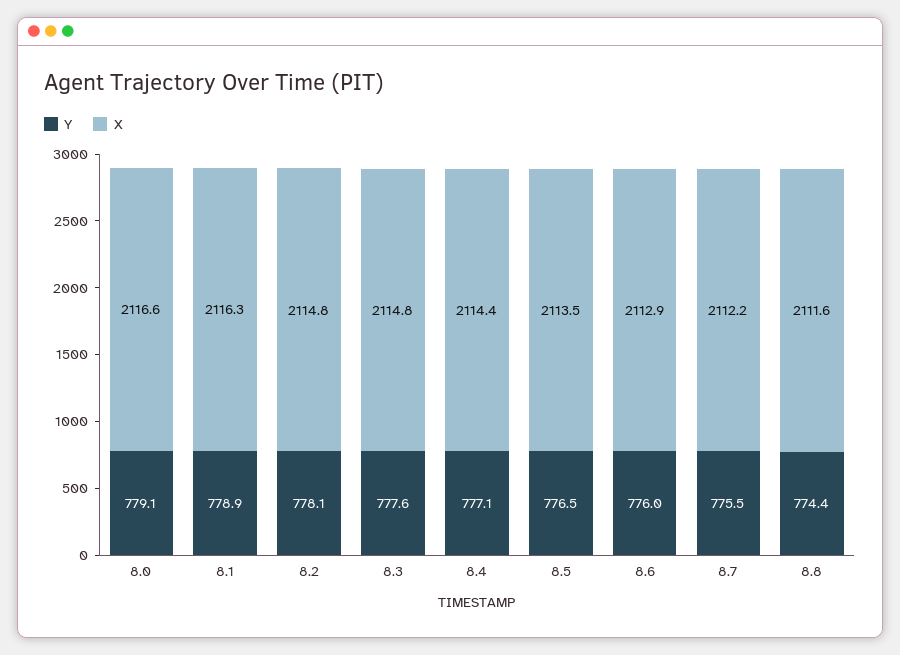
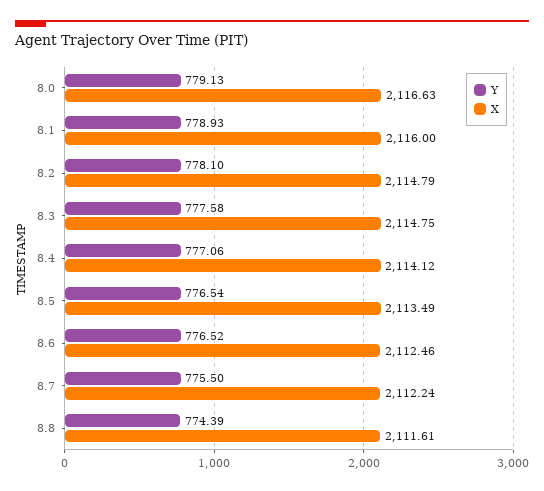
X, 8.1: 2116.3 -> 2116
X, 8.4: 2114.4 -> 2114.12
Y, 8.6: 776 -> 776.52
X, 8.6: 2112.9 -> 2112.46

